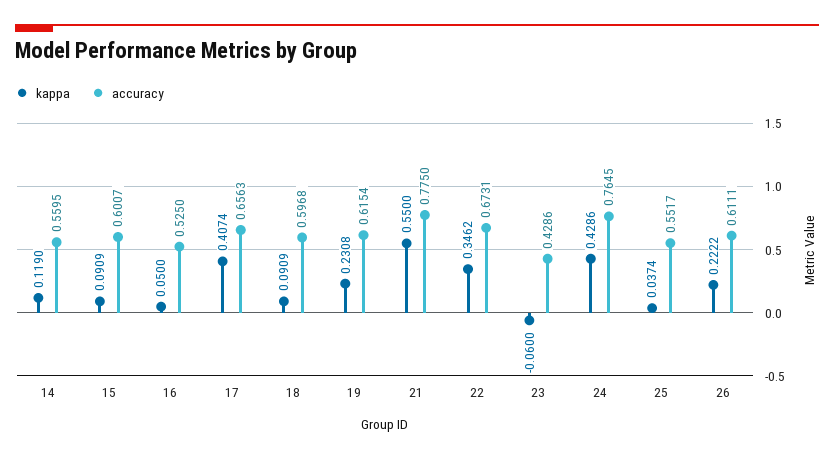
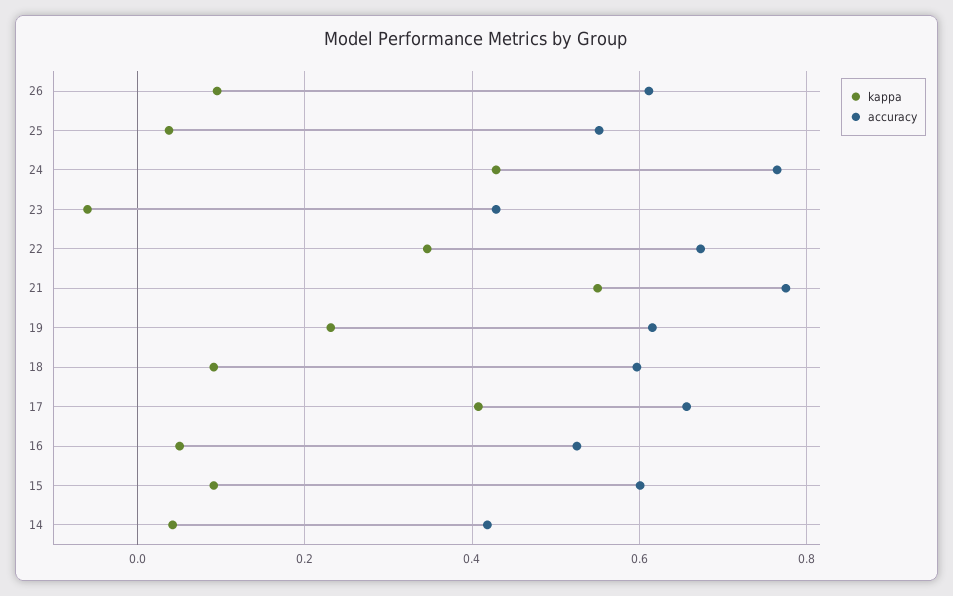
kappa, 14: 0.119 -> 0.04
accuracy, 14: 0.5595 -> 0.42
kappa, 26: 0.2222 -> 0.1

